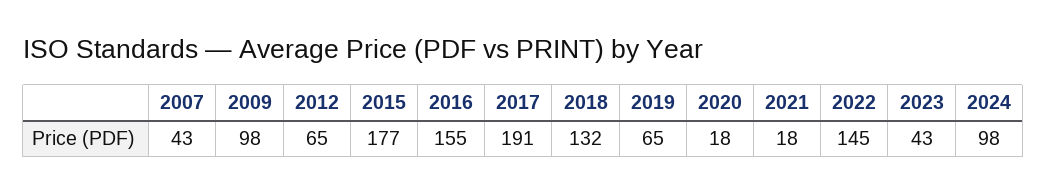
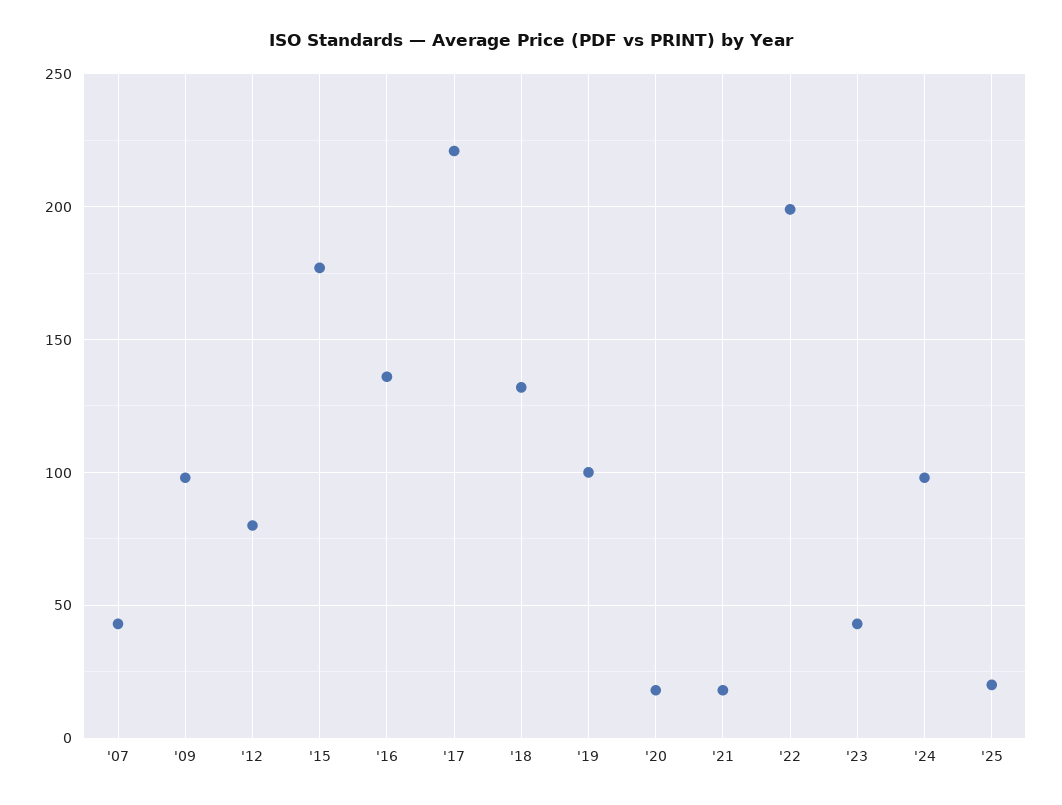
2012: 65 -> 80
2016: 155 -> 135
2017: 191 -> 220
2019: 65 -> 100
2022: 145 -> 200
'25: none -> 20

